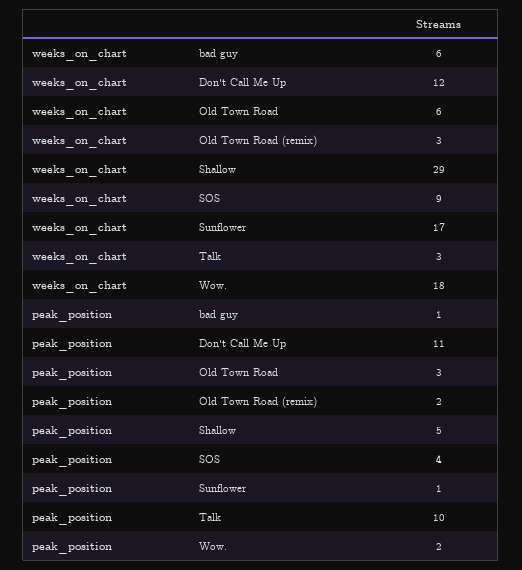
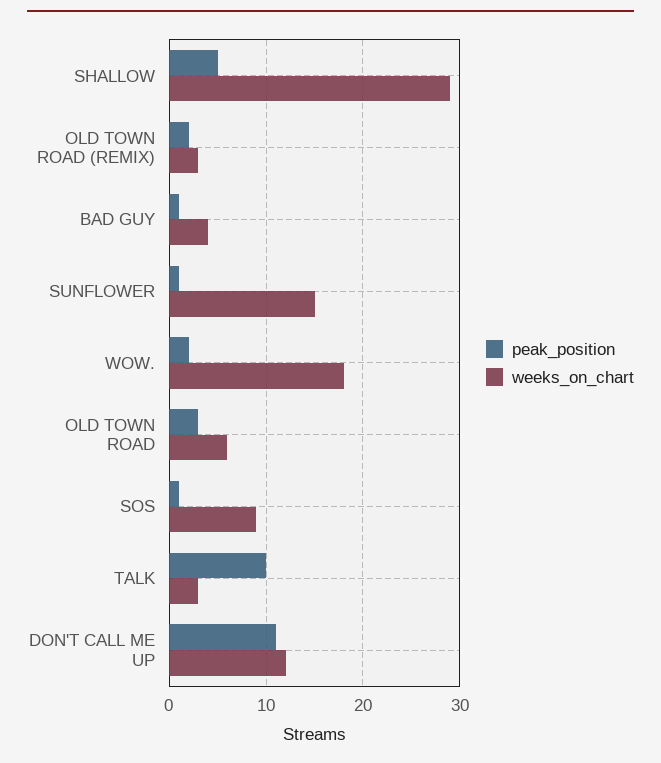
weeks_on_chart, bad guy: 6 -> 4
weeks_on_chart, Sunflower: 17 -> 15
peak_position, SOS: 4 -> 1

